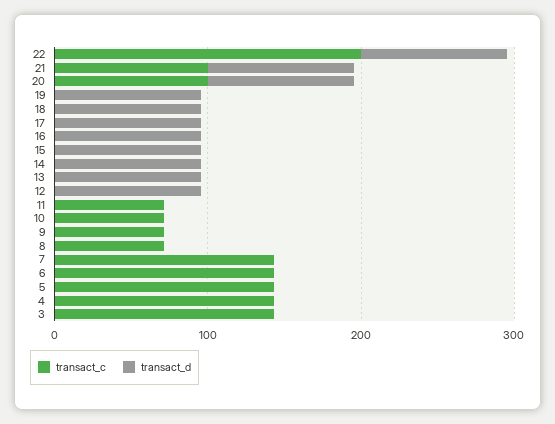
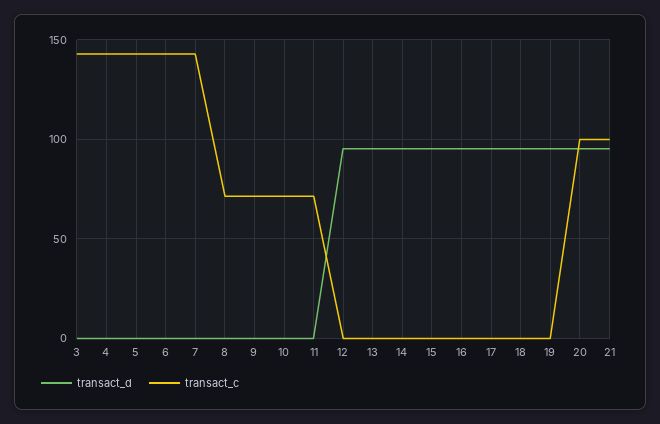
transact_c, 22: 200 -> none
transact_d, 22: 100 -> none

